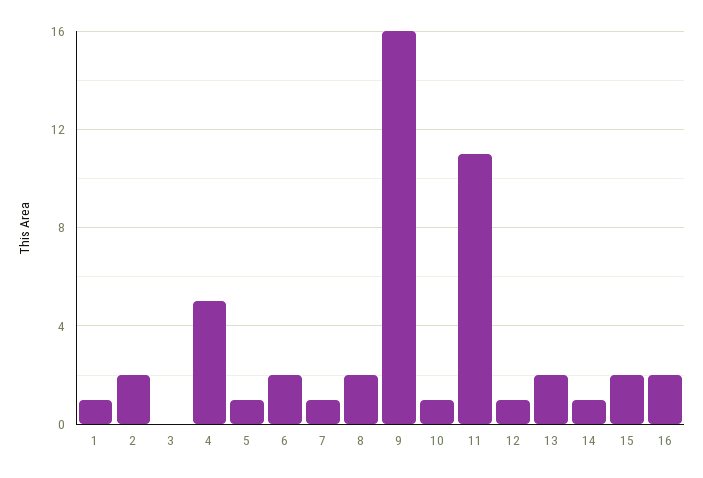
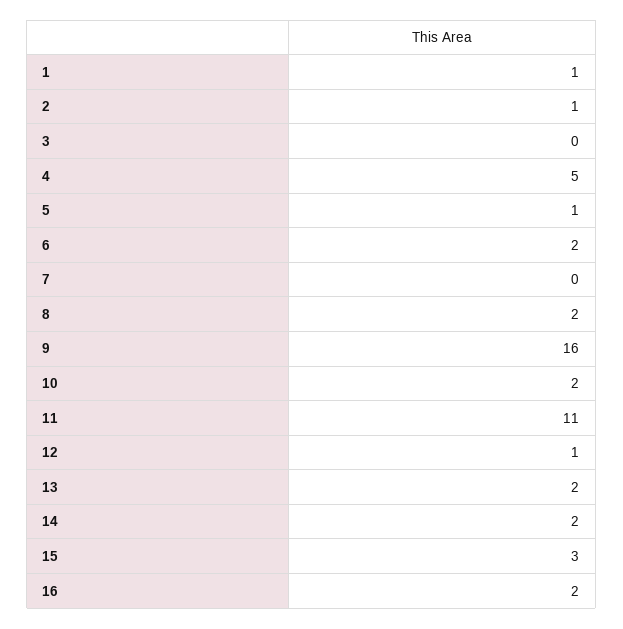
2: 2 -> 1
7: 1 -> 0
10: 1 -> 2
14: 1 -> 2
15: 2 -> 3

